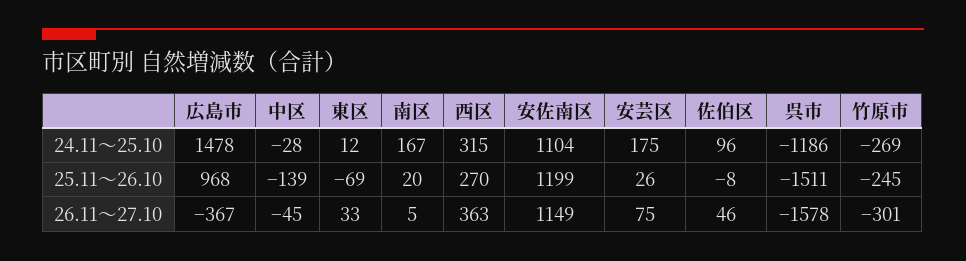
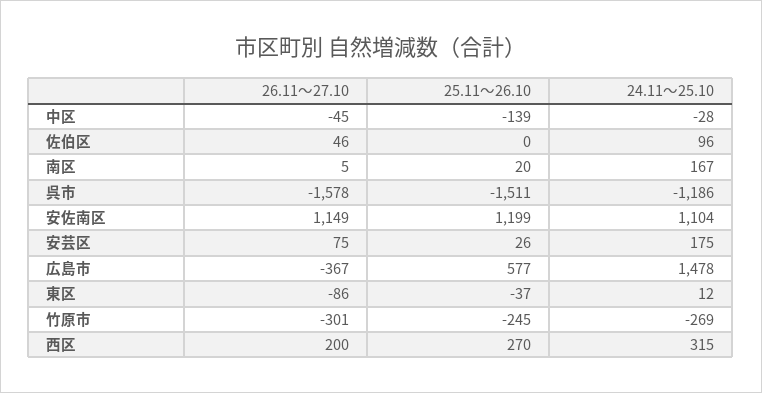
広島市, 25.11～26.10: 968 -> 577
東区, 25.11～26.10: -69 -> -37
佐伯区, 25.11～26.10: -8 -> 0
東区, 26.11～27.10: 33 -> -86
西区, 26.11～27.10: 363 -> 200

